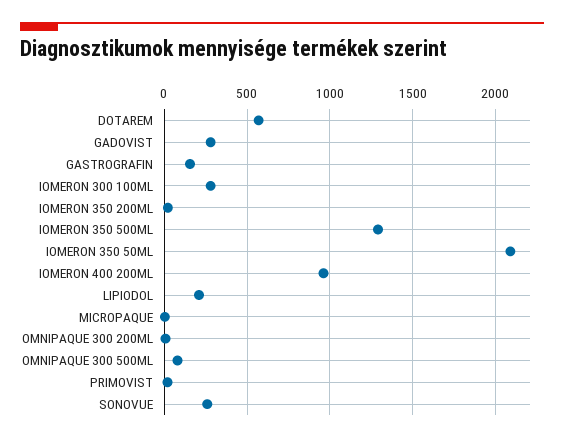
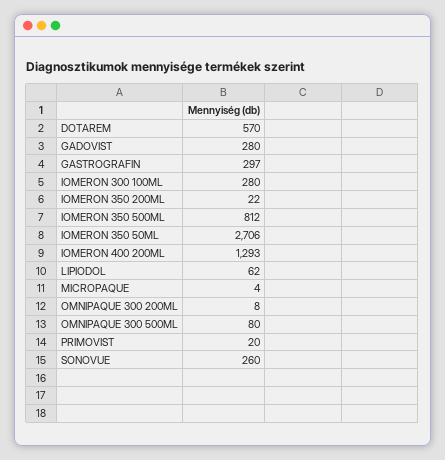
GASTROGRAFIN: 150 -> 297
IOMERON 350 500ML: 1300 -> 812
IOMERON 350 50ML: 2100 -> 2706
IOMERON 400 200ML: 950 -> 1293
LIPIODOL: 200 -> 62

